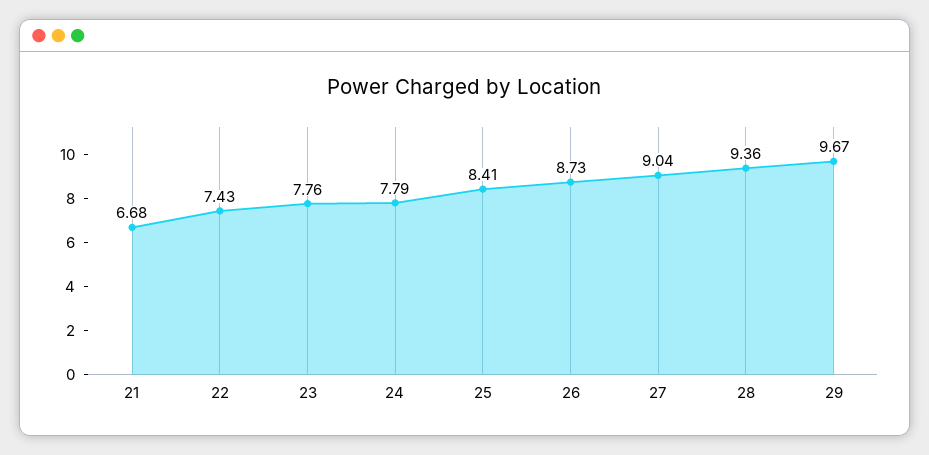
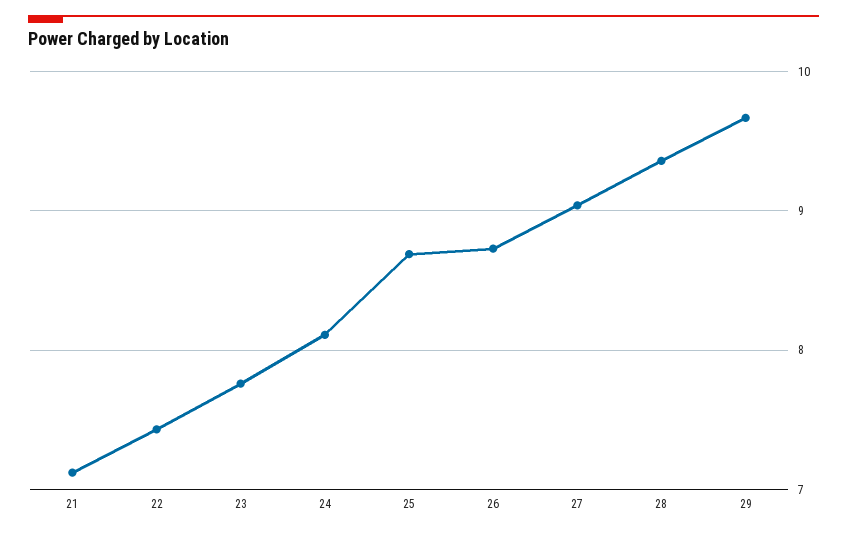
21: 6.68 -> 7.1
24: 7.79 -> 8.1
25: 8.41 -> 8.7

